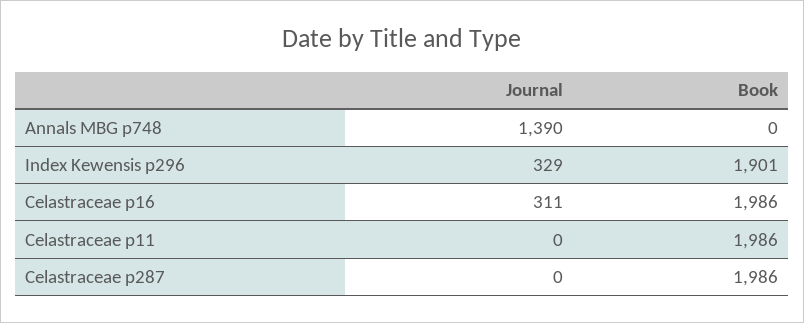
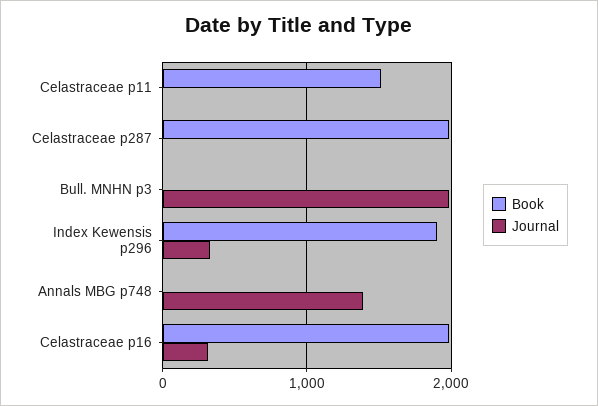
Book, Celastraceae p11: 1986 -> 1500
Book, Bull. MNHN p3: none -> 0
Journal, Bull. MNHN p3: none -> 2000

